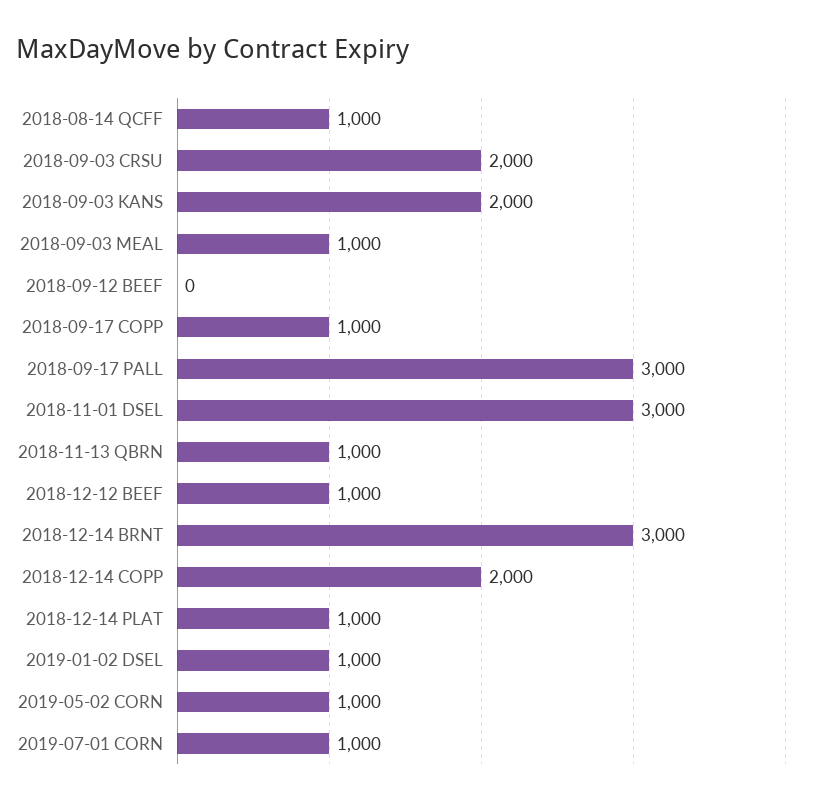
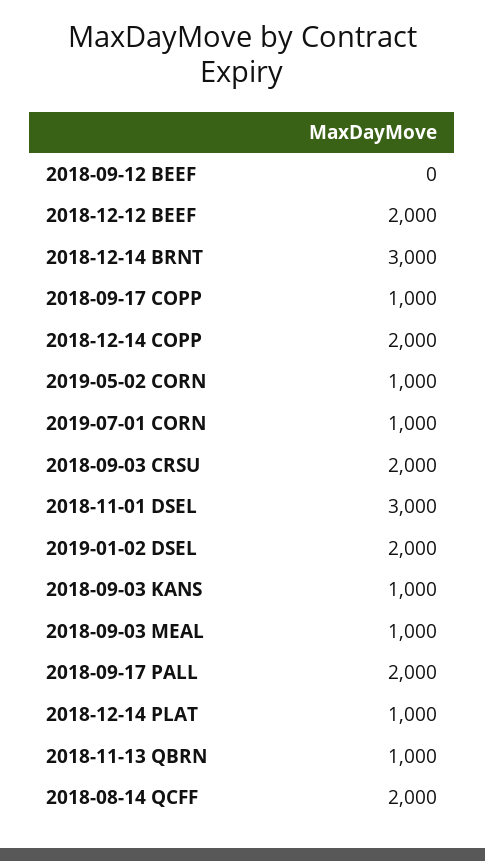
2018-08-14 QCFF: 1000 -> 2000
2018-09-03 KANS: 2000 -> 1000
2018-09-17 PALL: 3000 -> 2000
2018-12-12 BEEF: 1000 -> 2000
2019-01-02 DSEL: 1000 -> 2000

